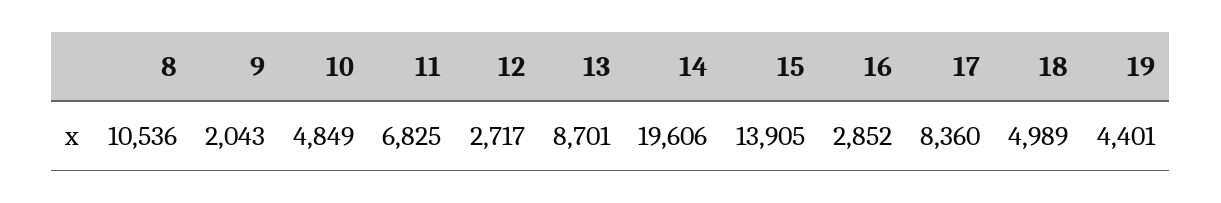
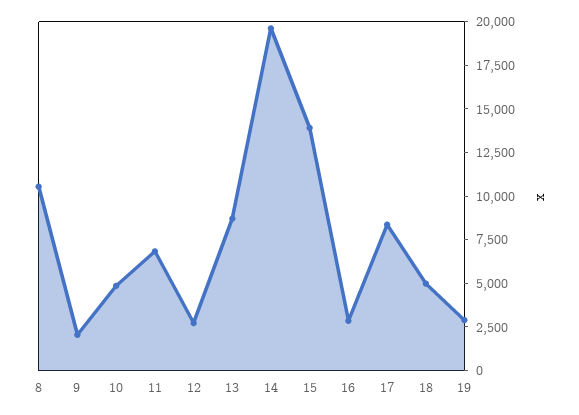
19: 4401 -> 3000

